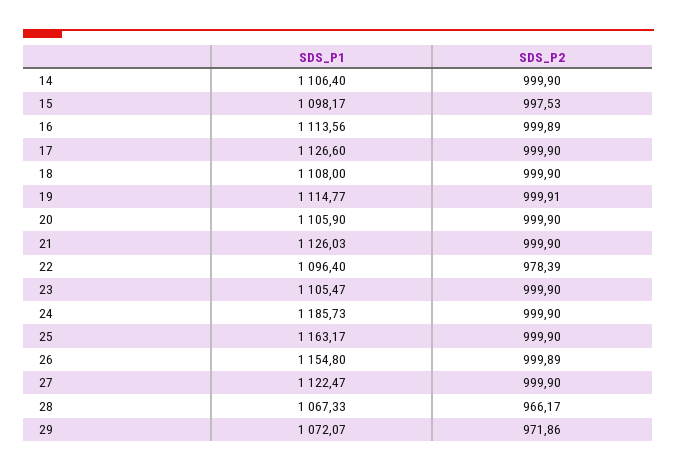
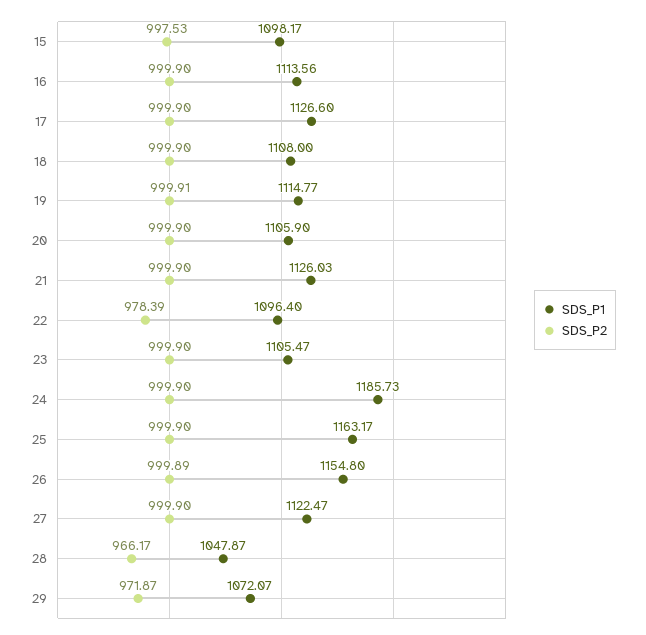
SDS_P1, 14: 1106.4 -> none
SDS_P2, 14: 999.9 -> none
SDS_P2, 16: 999.89 -> 999.9
SDS_P1, 28: 1067.33 -> 1047.87
SDS_P2, 29: 971.86 -> 971.87

